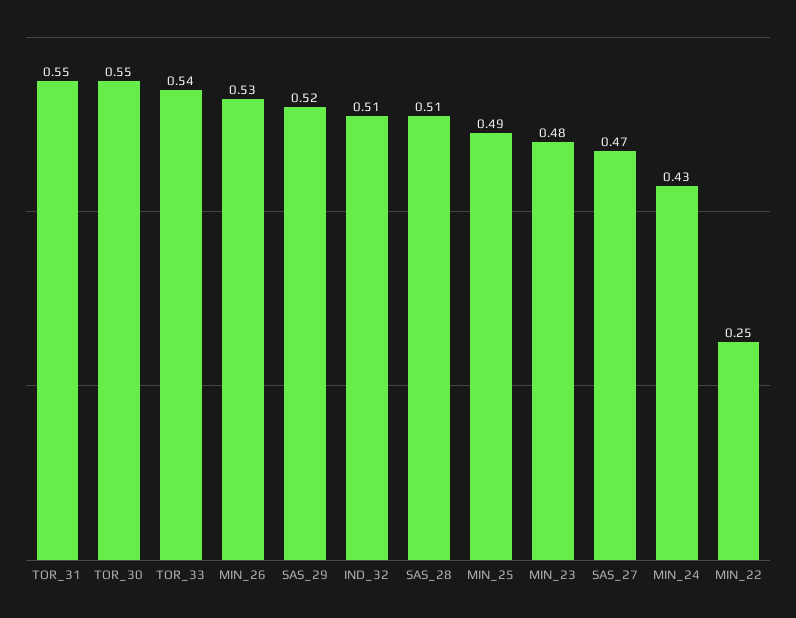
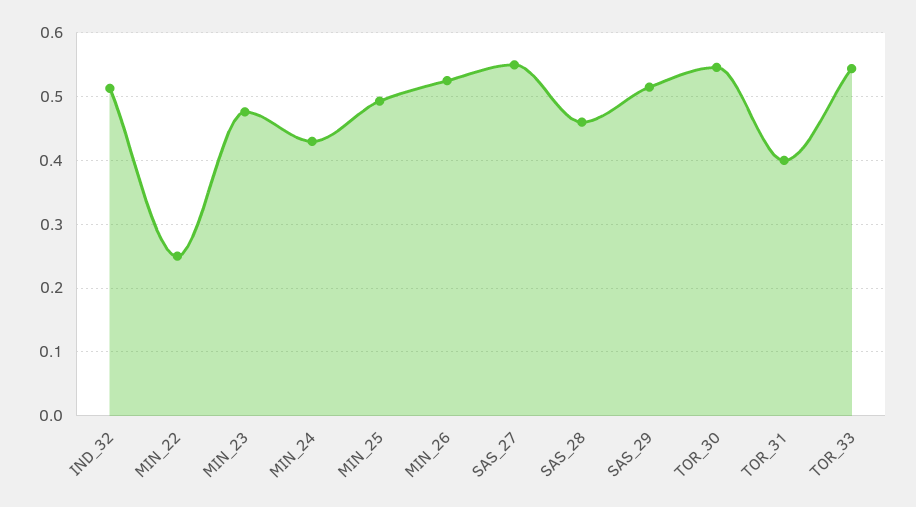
TOR_31: 0.55 -> 0.4
SAS_28: 0.51 -> 0.46
SAS_27: 0.47 -> 0.55

